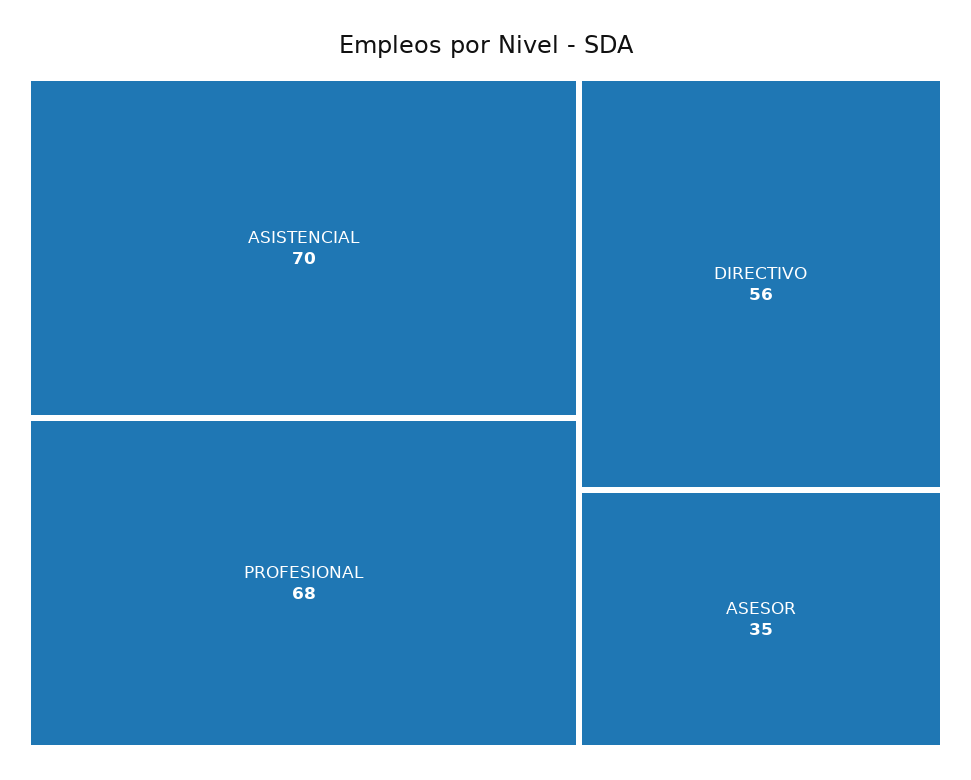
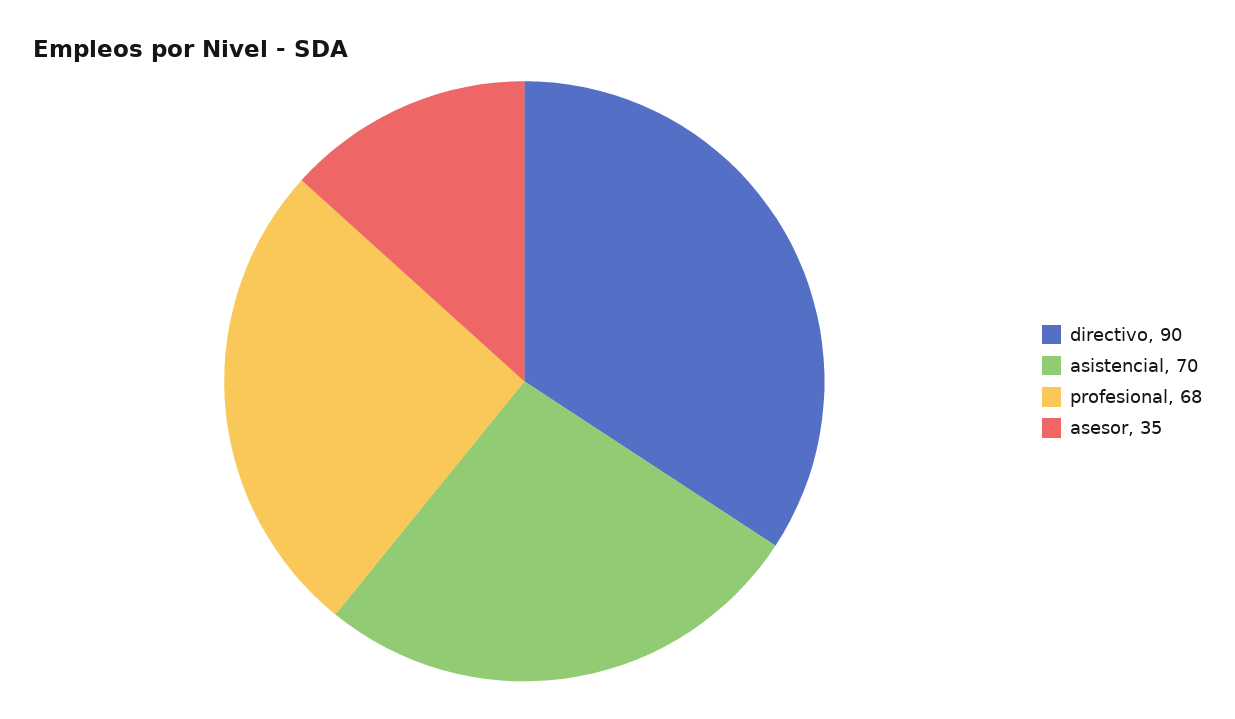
DIRECTIVO: 56 -> 90

